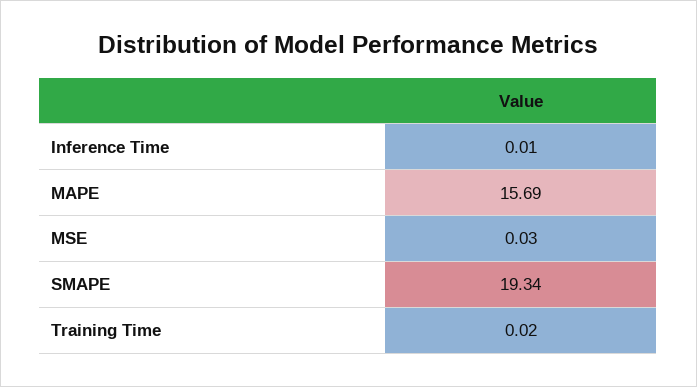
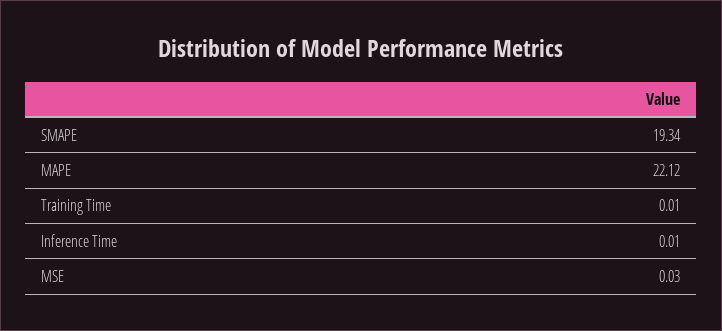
MAPE: 15.69 -> 22.12
Training Time: 0.02 -> 0.01

